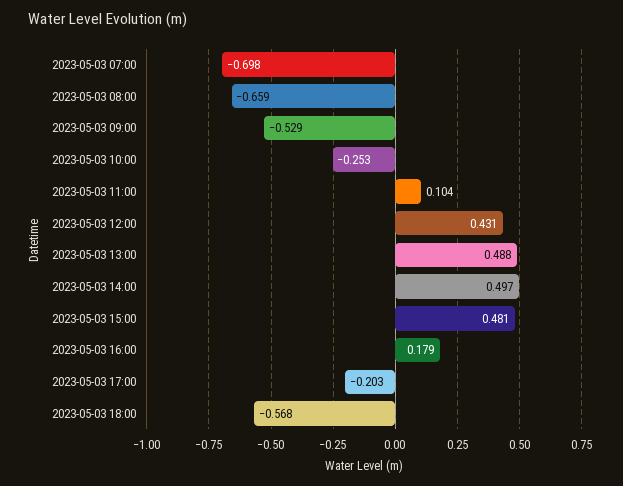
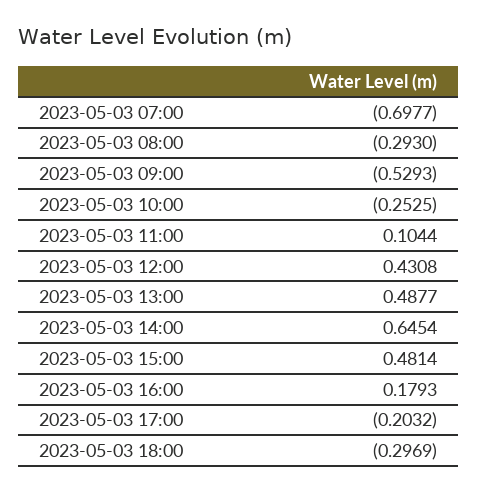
2023-05-03 08:00: -0.659 -> -0.293
2023-05-03 14:00: 0.497 -> 0.6454
2023-05-03 18:00: -0.568 -> -0.2969

